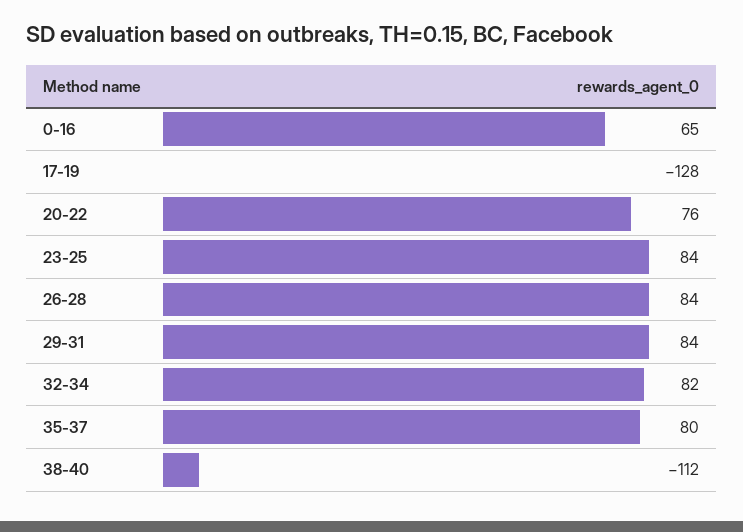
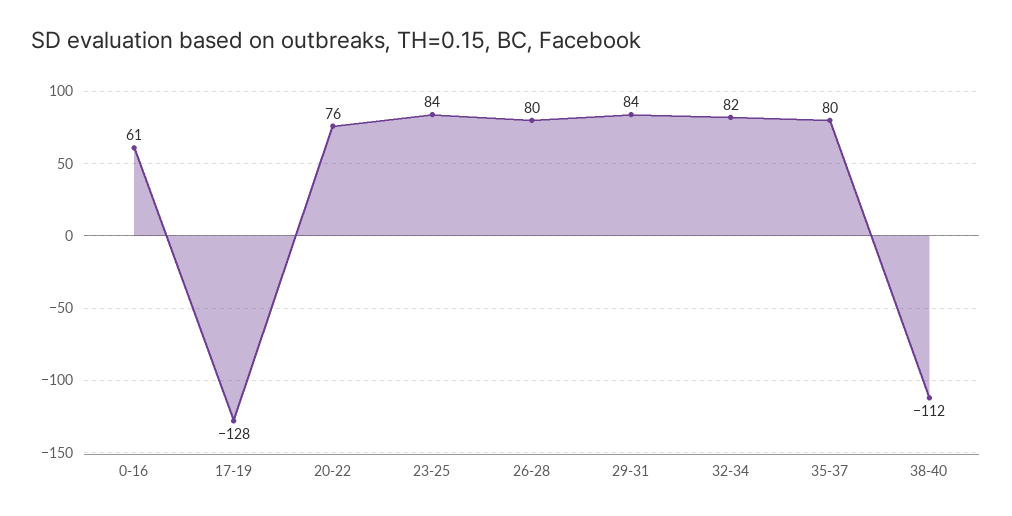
0-16: 65 -> 61
26-28: 84 -> 80

